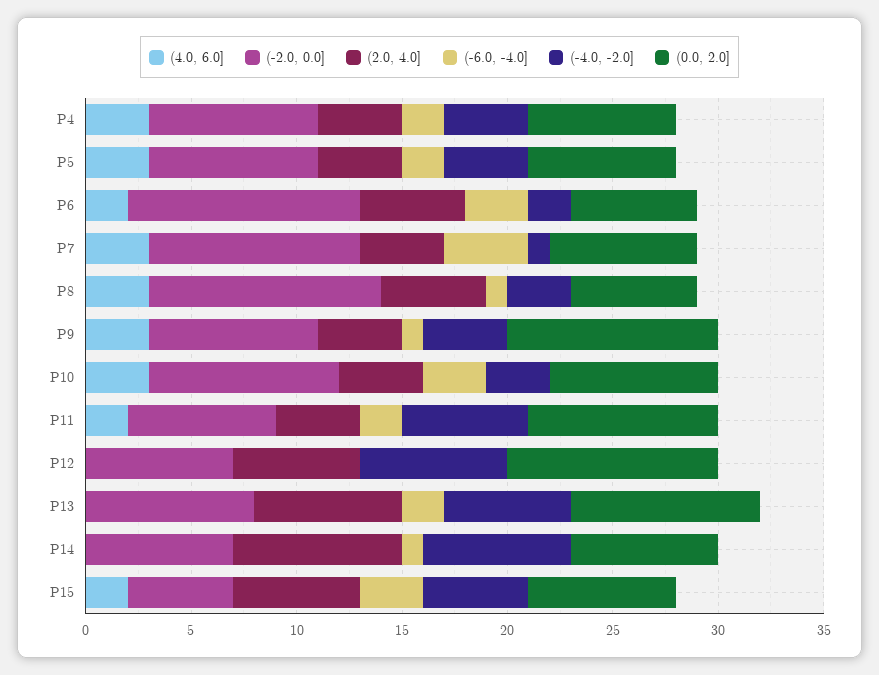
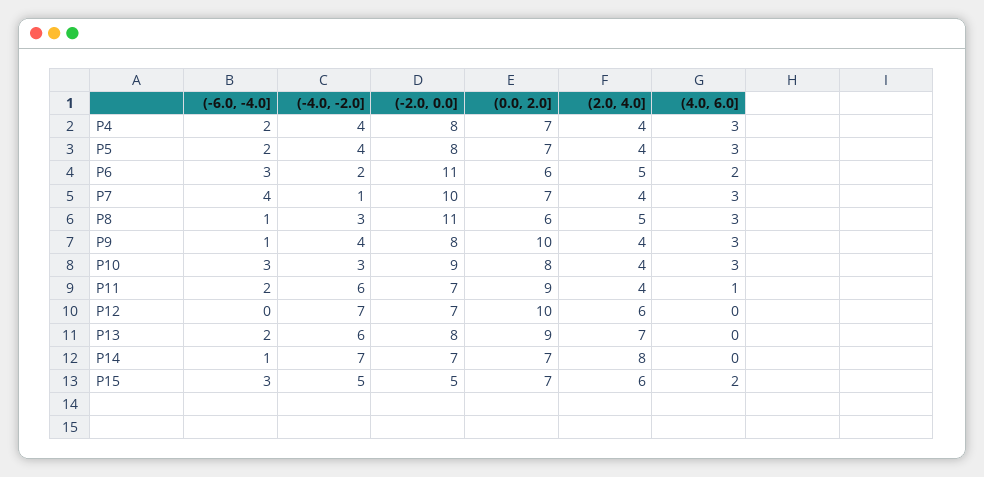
(4.0, 6.0], P11: 2 -> 1

